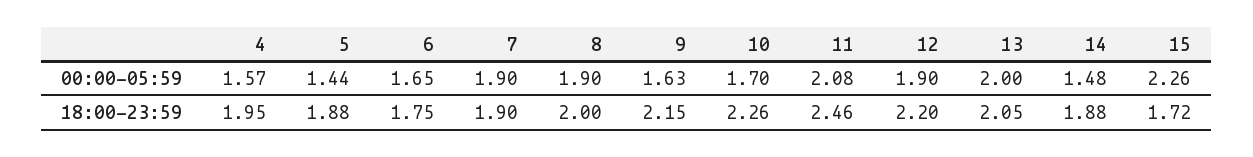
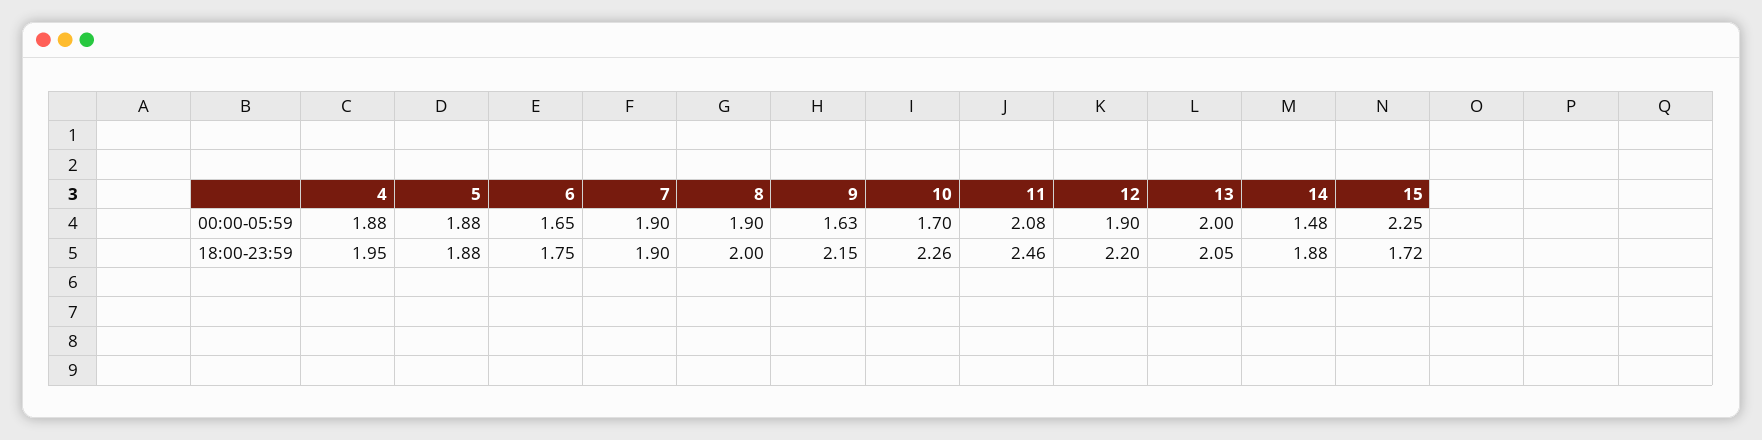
4, 00:00-05:59: 1.57 -> 1.88
5, 00:00-05:59: 1.44 -> 1.88
15, 00:00-05:59: 2.26 -> 2.25

